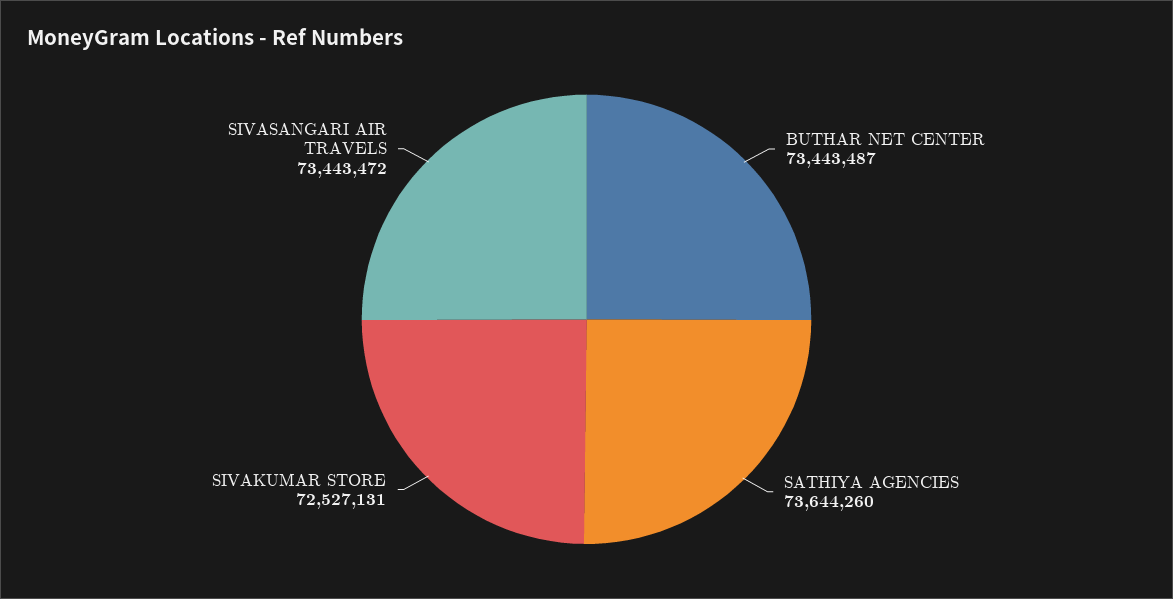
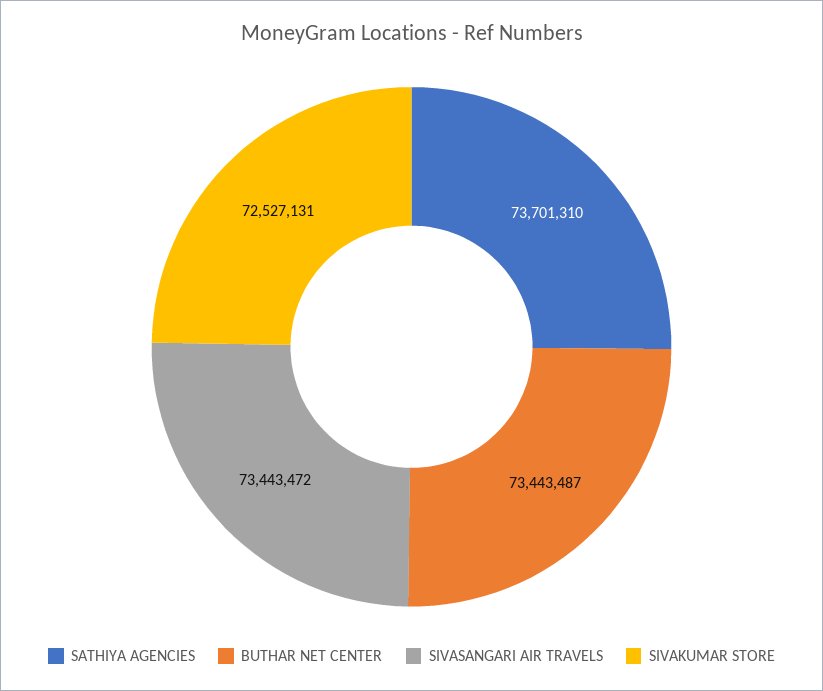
SATHIYA AGENCIES: 73644260 -> 73701310

